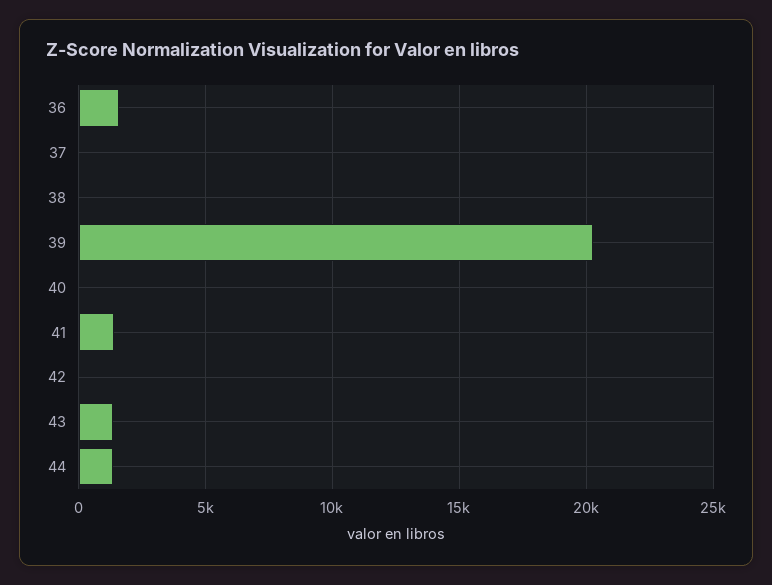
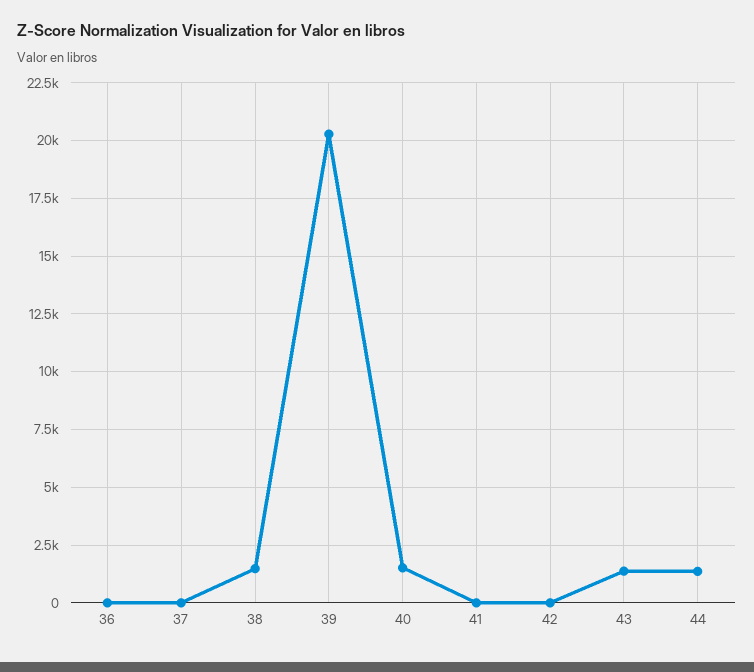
36: 1500 -> 0
38: 0 -> 1500
40: 0 -> 1500
41: 1500 -> 0

